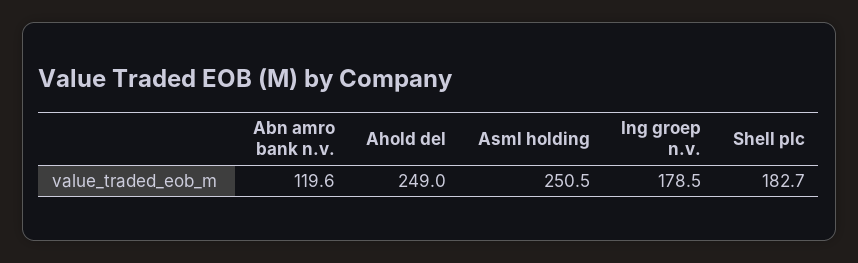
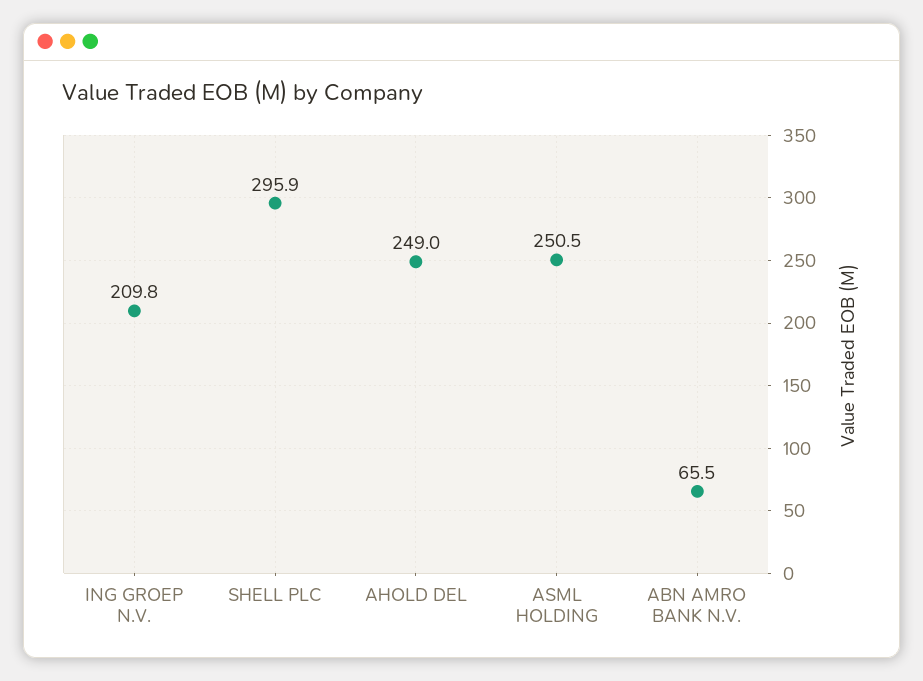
Abn amro bank n.v.: 119.6 -> 65.5
Ing groep n.v.: 178.5 -> 209.8
Shell plc: 182.7 -> 295.9

